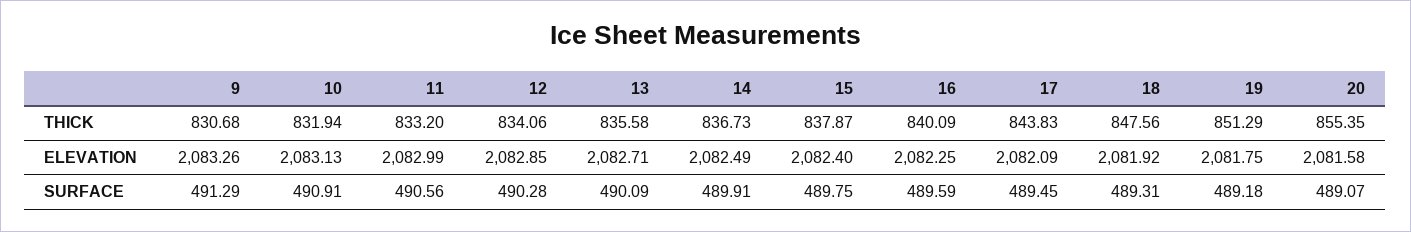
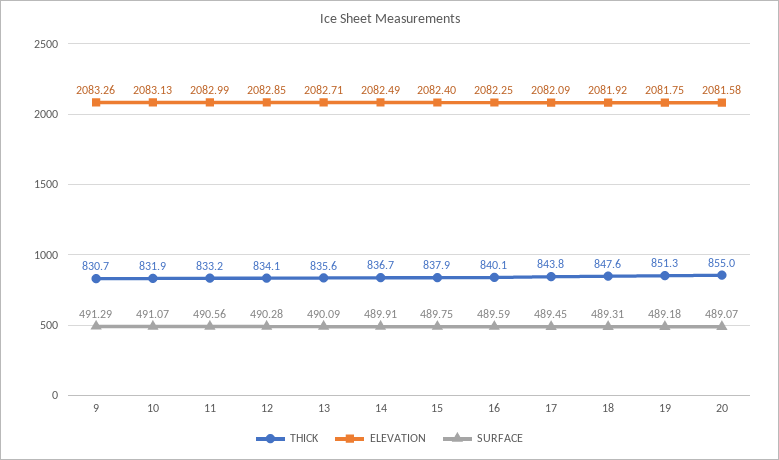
THICK, 20: 855.35 -> 855
SURFACE, 10: 490.91 -> 491.07

